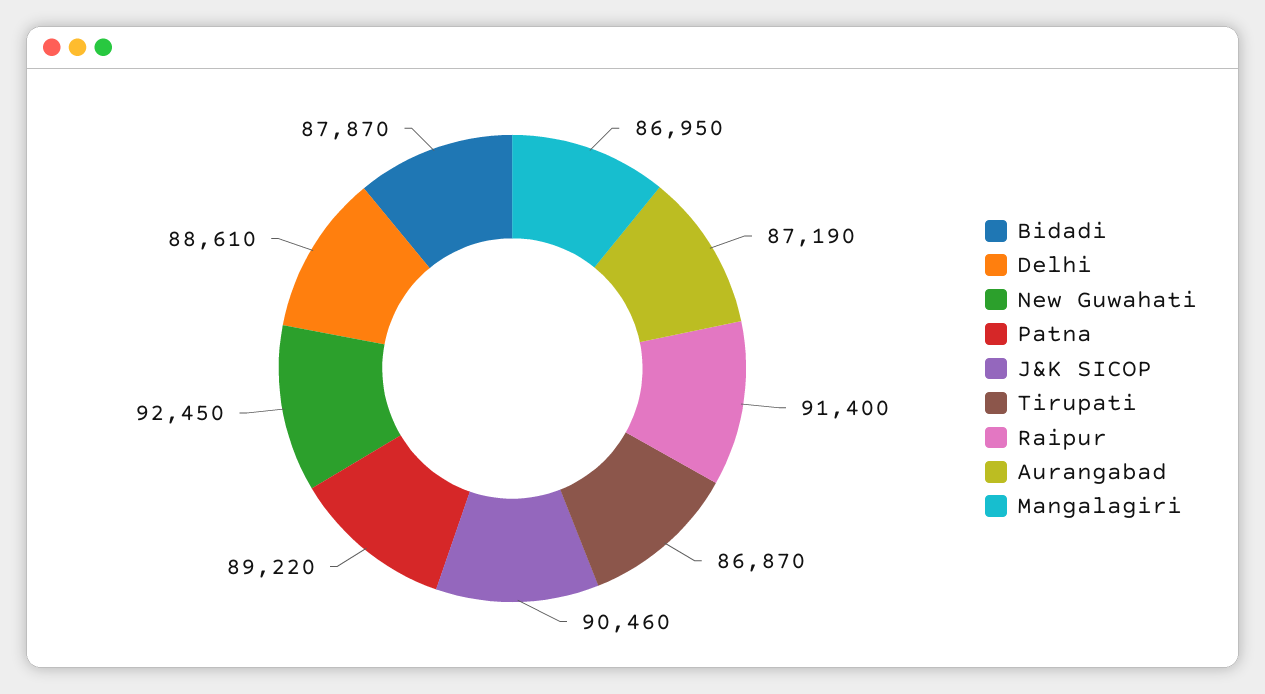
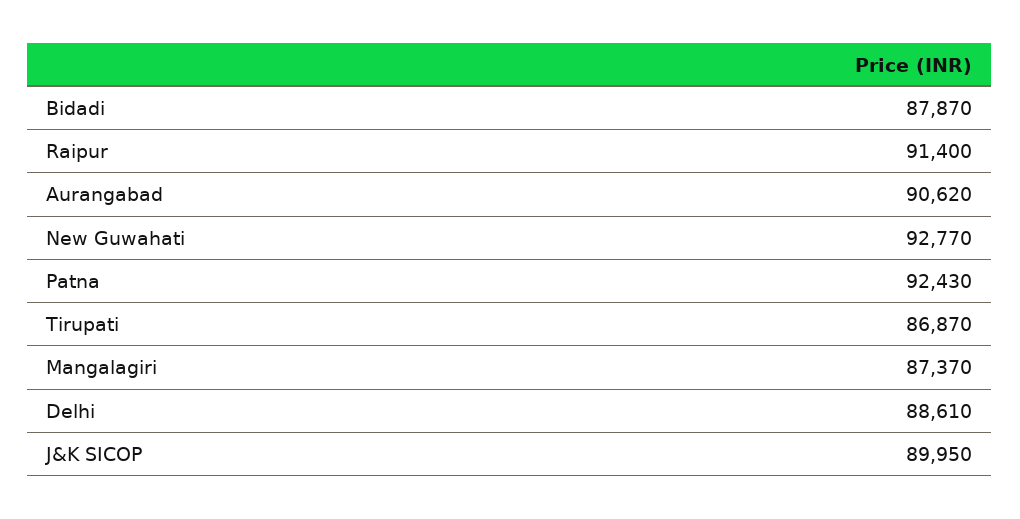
New Guwahati: 92450 -> 92770
Patna: 89220 -> 92430
J&K SICOP: 90460 -> 89950
Aurangabad: 87190 -> 90620
Mangalagiri: 86950 -> 87370

